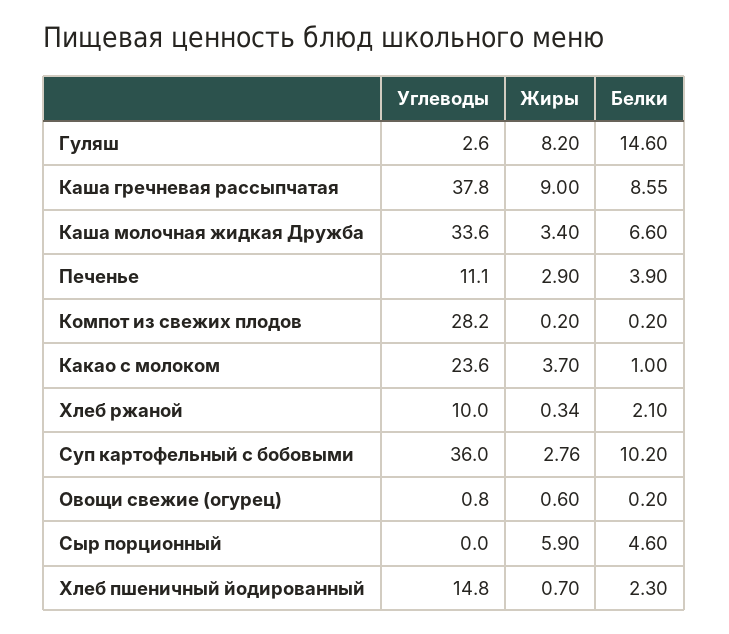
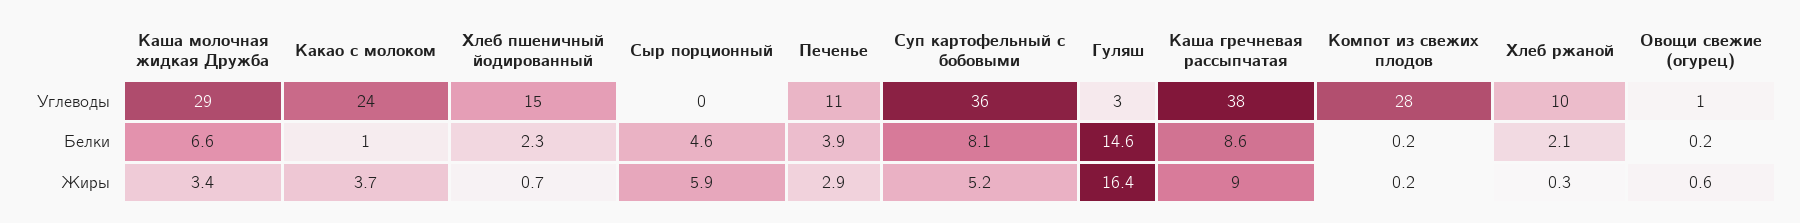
Жиры, Гуляш: 8.2 -> 16.4
Углеводы, Каша молочная жидкая Дружба: 33.6 -> 29
Жиры, Суп картофельный с бобовыми: 2.76 -> 5.2
Белки, Суп картофельный с бобовыми: 10.2 -> 8.1

